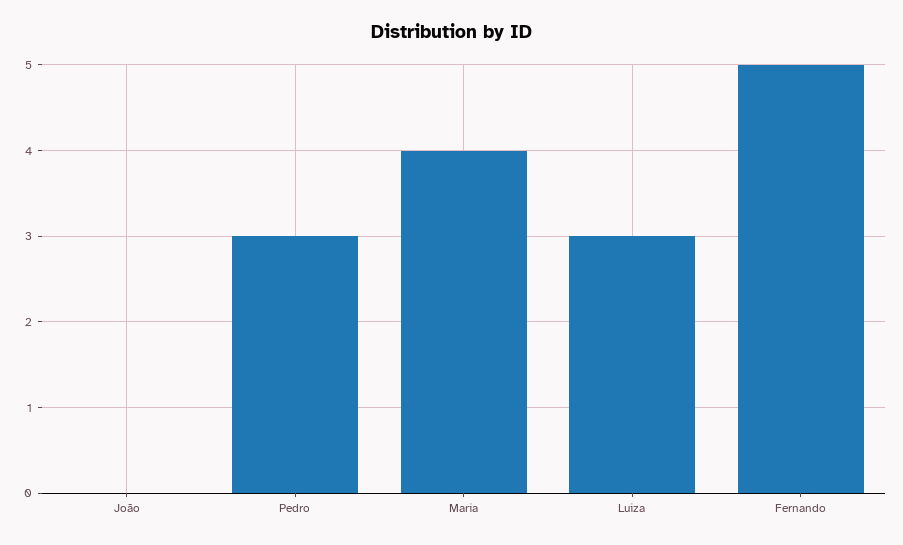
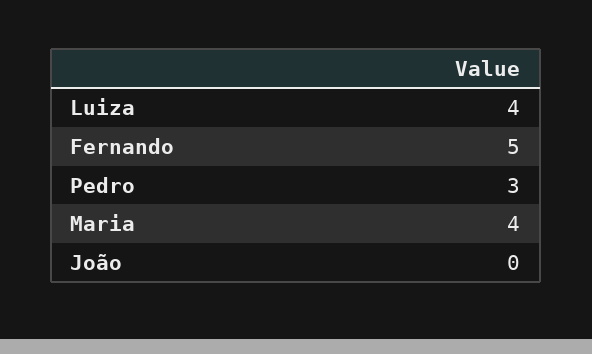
Luiza: 3 -> 4

